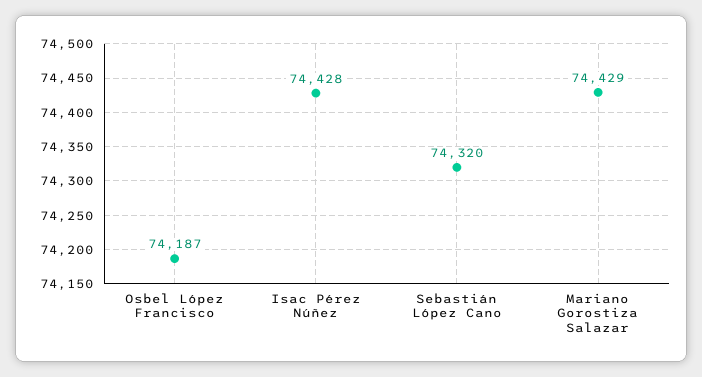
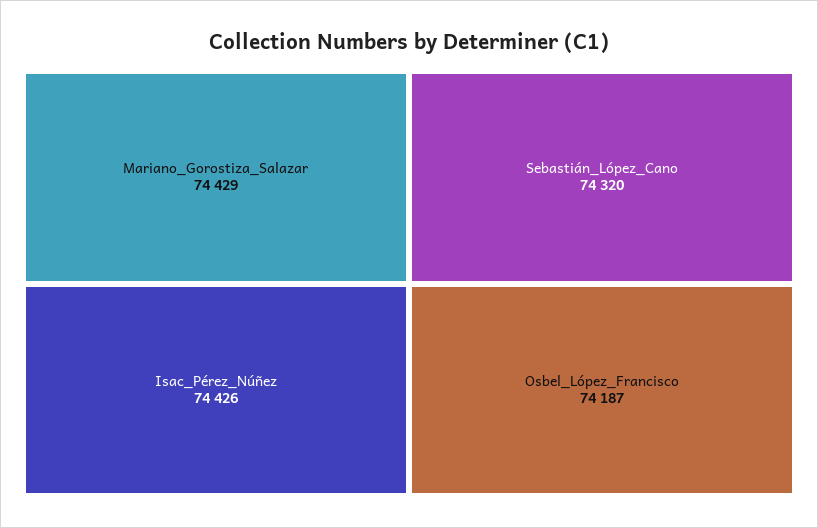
Isac Pérez Núñez: 74428 -> 74426

